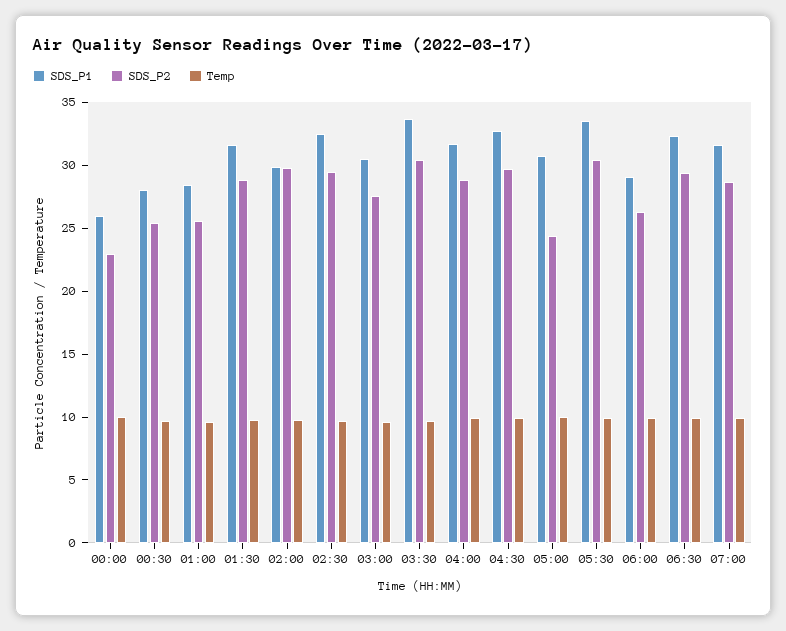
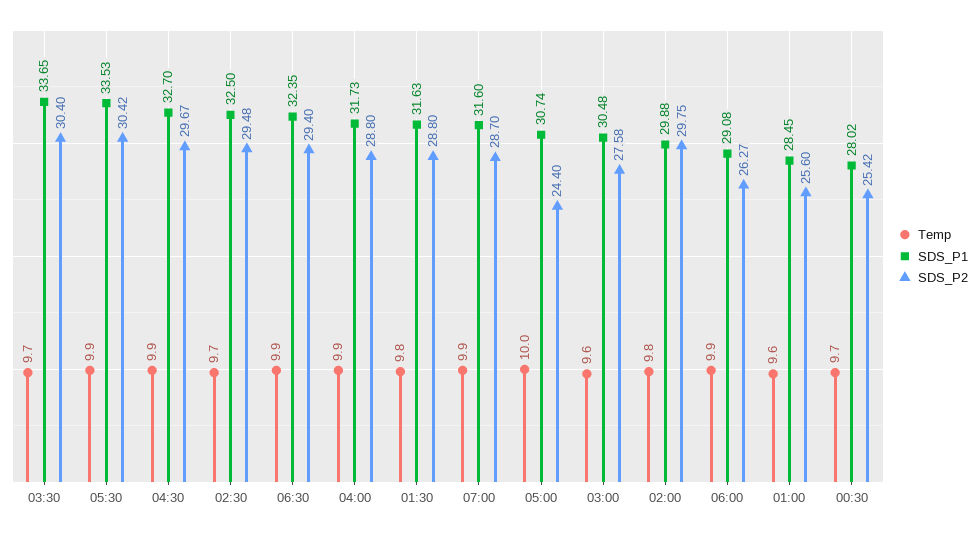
SDS_P1, 00:00: 26 -> none
SDS_P2, 00:00: 23 -> none
Temp, 00:00: 10 -> none

